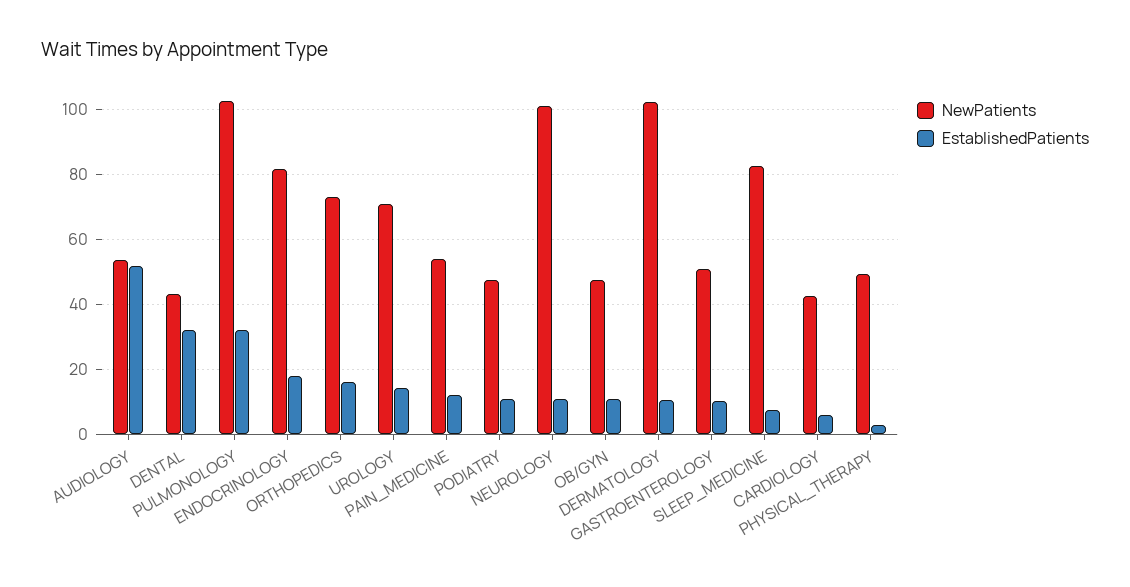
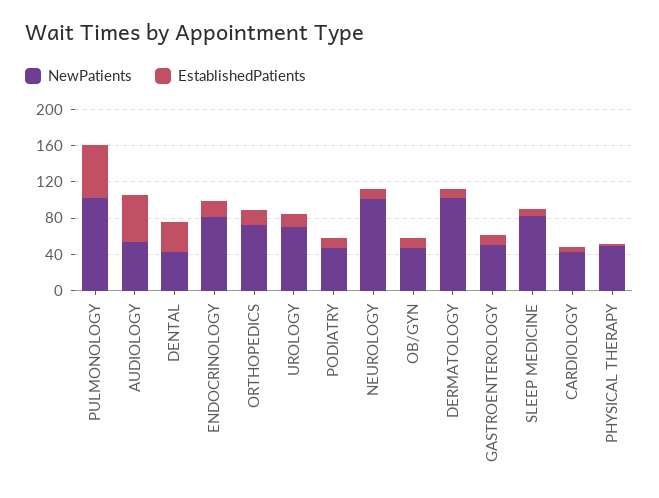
EstablishedPatients, PULMONOLOGY: 32 -> 60
NewPatients, PAIN_MEDICINE: 54 -> none
EstablishedPatients, PAIN_MEDICINE: 12 -> none

